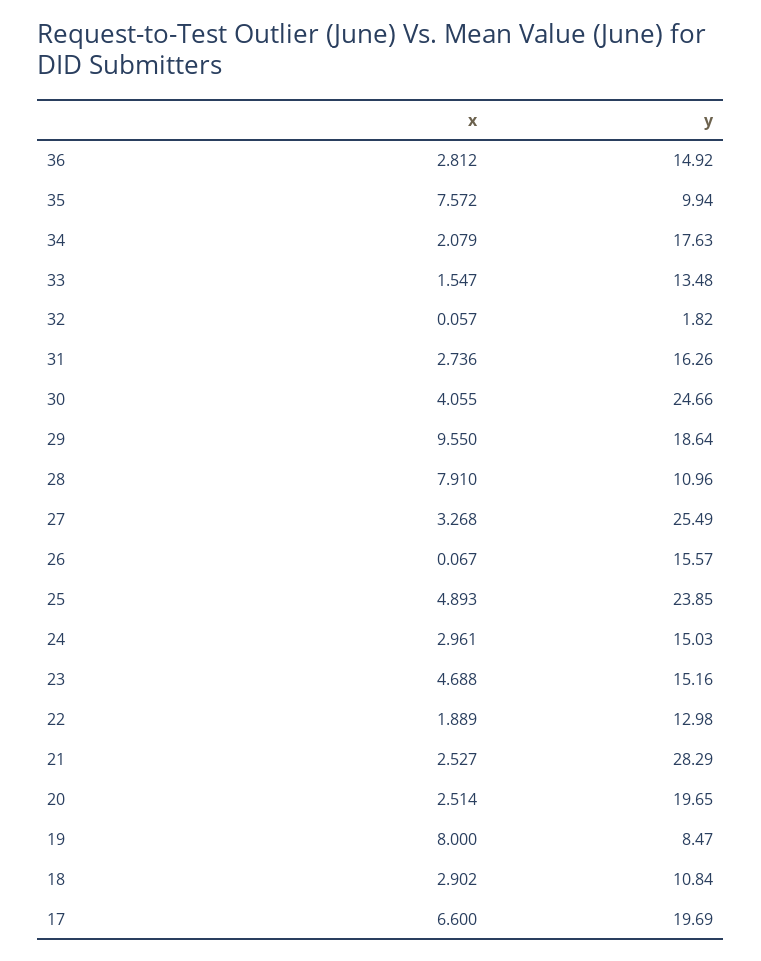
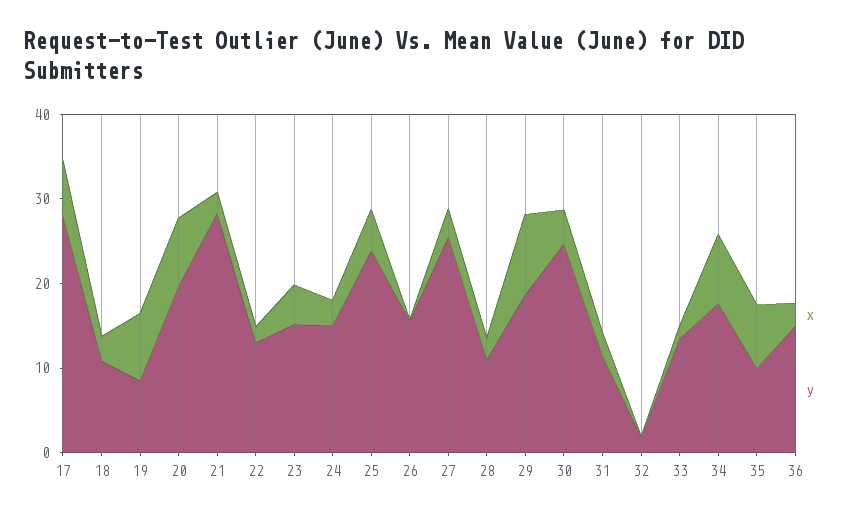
x, 34: 2.079 -> 8
y, 31: 16.26 -> 12
x, 28: 7.91 -> 2
x, 20: 2.514 -> 8
y, 17: 19.69 -> 28

